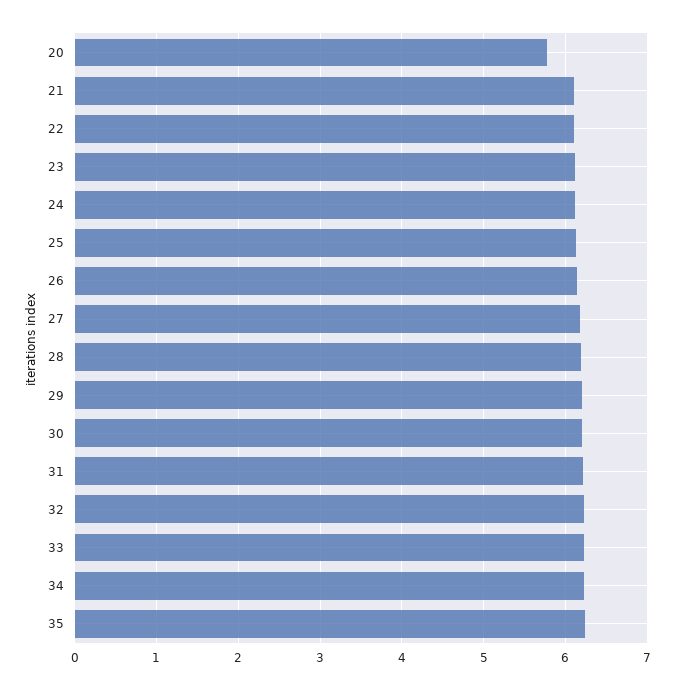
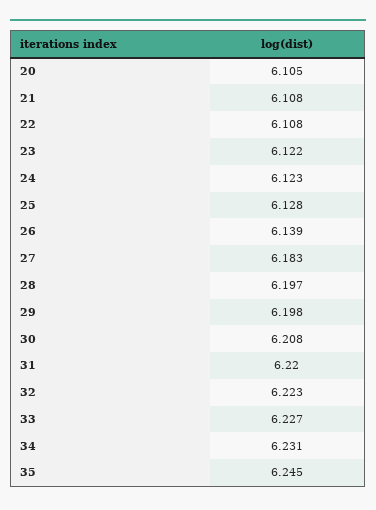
20: 5.8 -> 6.105

